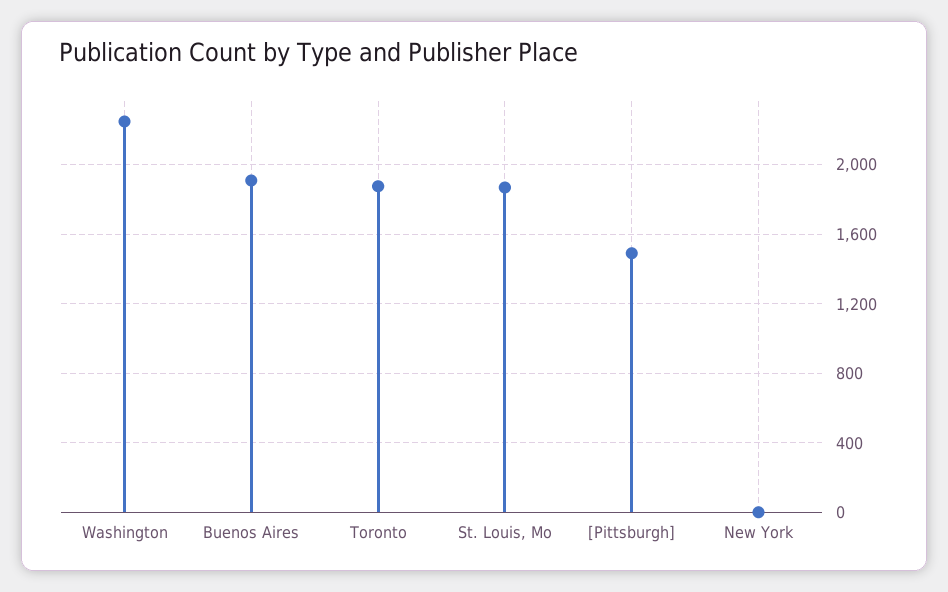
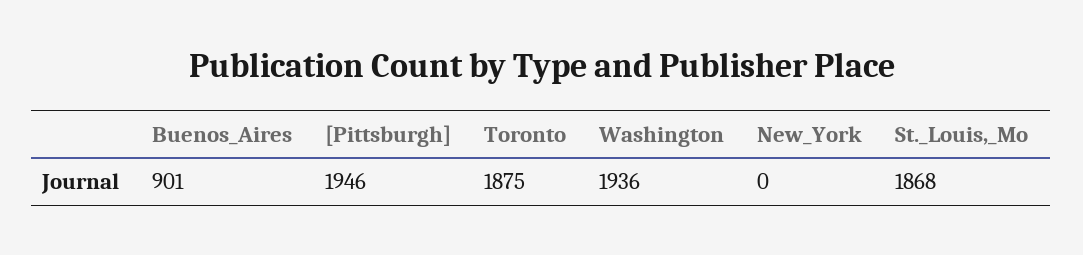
Washington: 2250 -> 1936
Buenos Aires: 1900 -> 901
[Pittsburgh]: 1500 -> 1946

